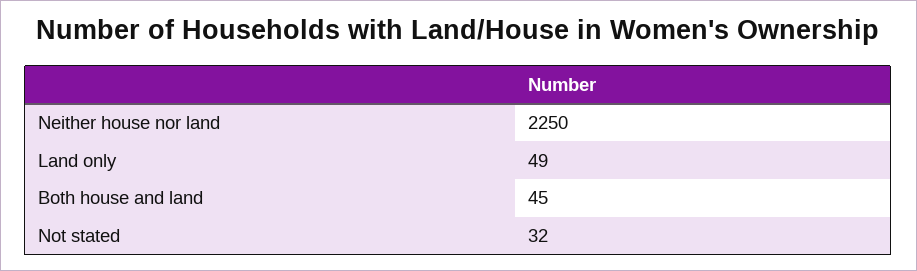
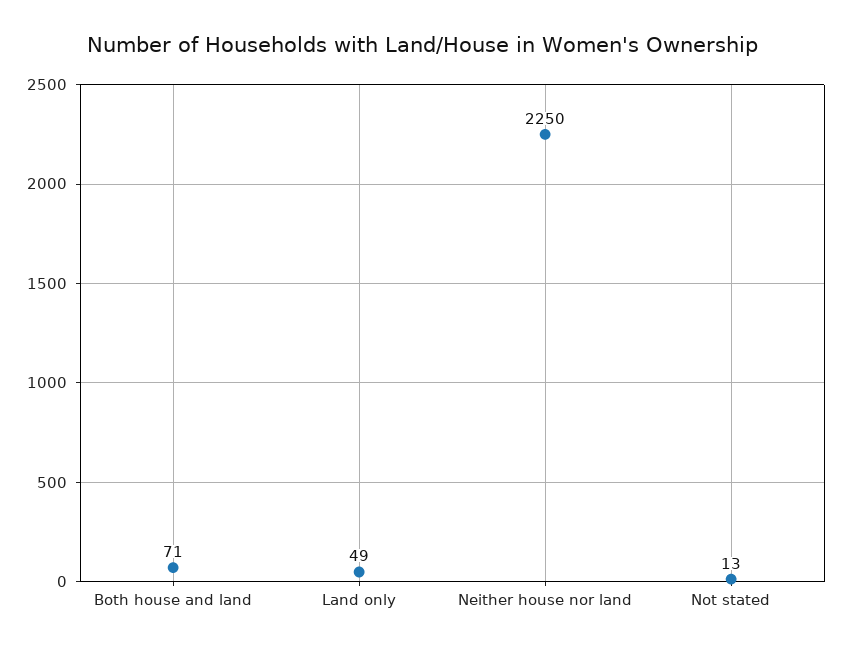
Both house and land: 45 -> 71
Not stated: 32 -> 13

